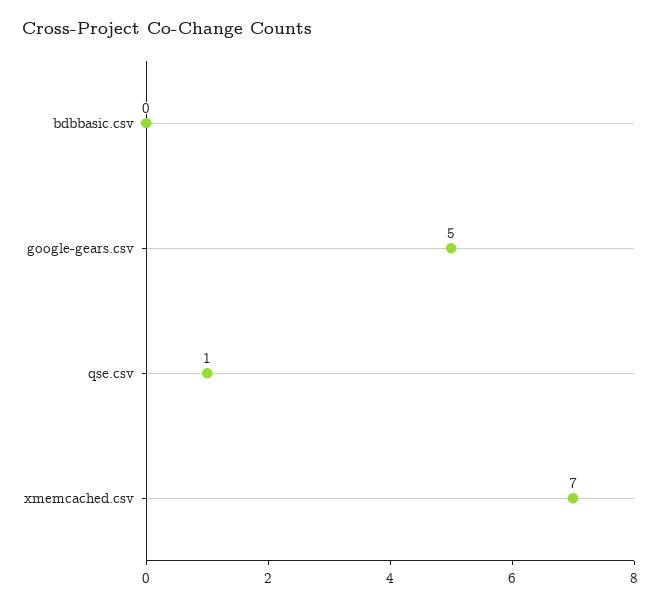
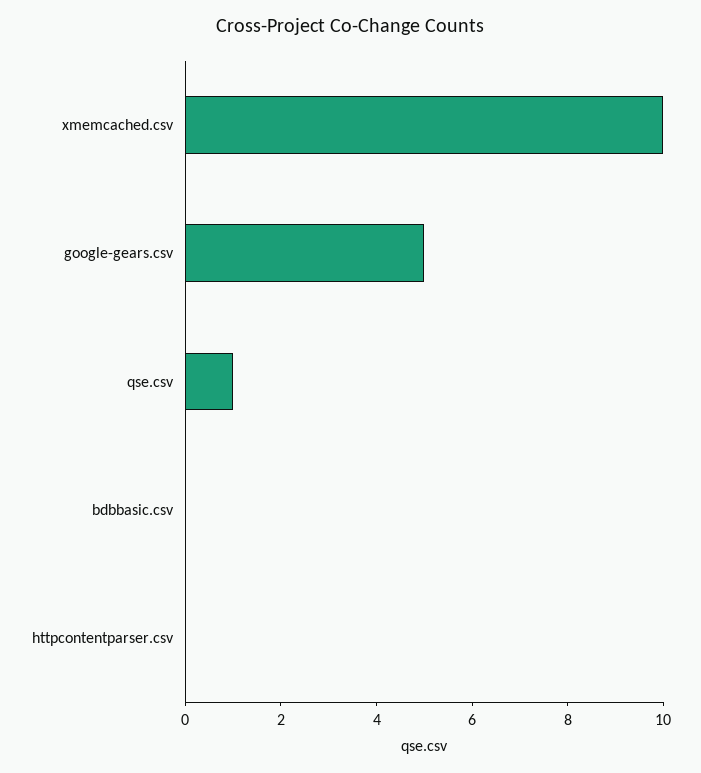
xmemcached.csv: 7 -> 10
httpcontentparser.csv: none -> 0

